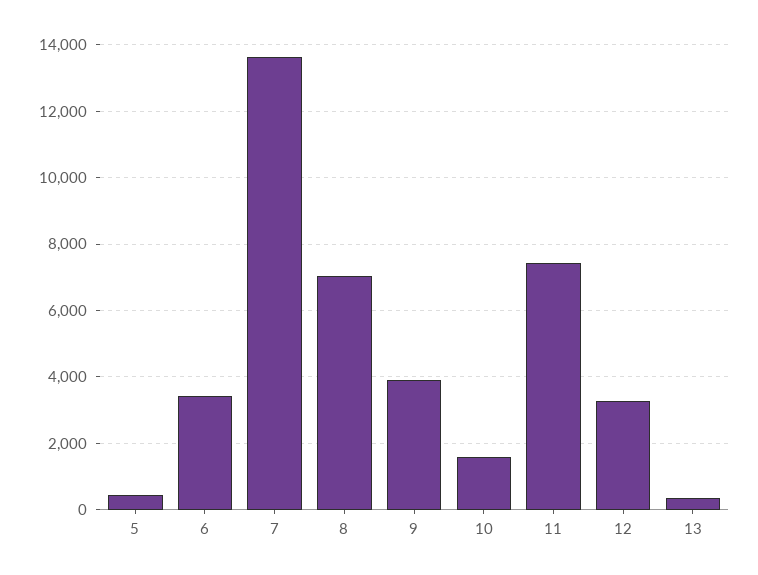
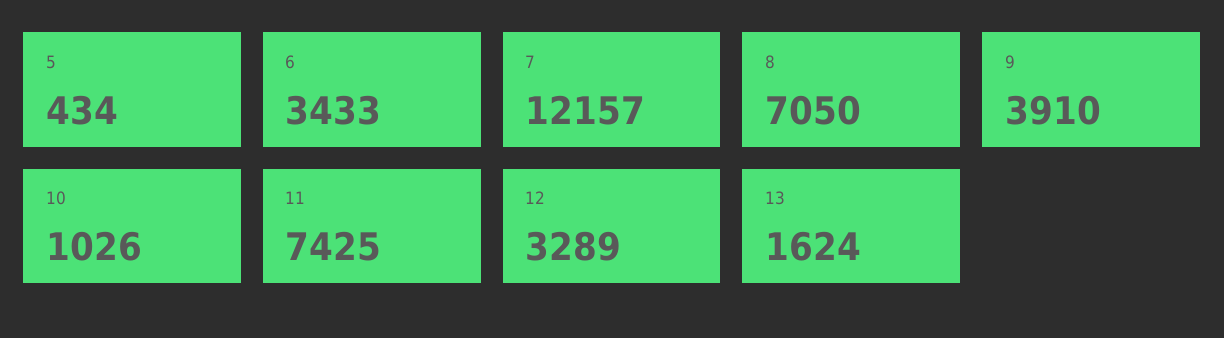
7: 13600 -> 12157
10: 1600 -> 1026
13: 400 -> 1624

